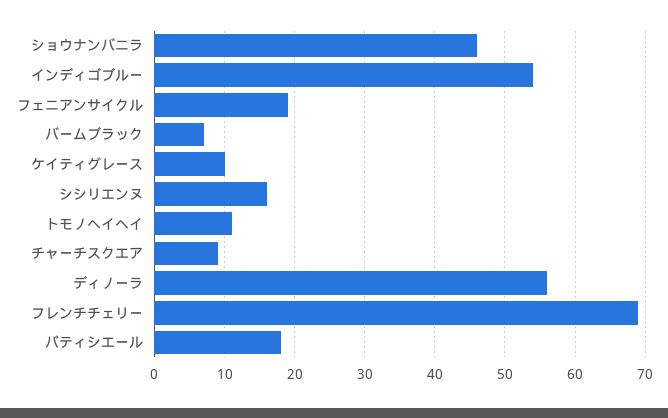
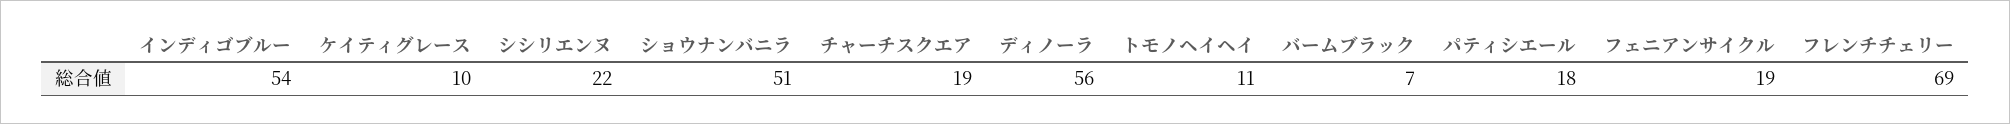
ショウナンバニラ: 46 -> 51
シシリエンヌ: 16 -> 22
チャーチスクエア: 9 -> 19

